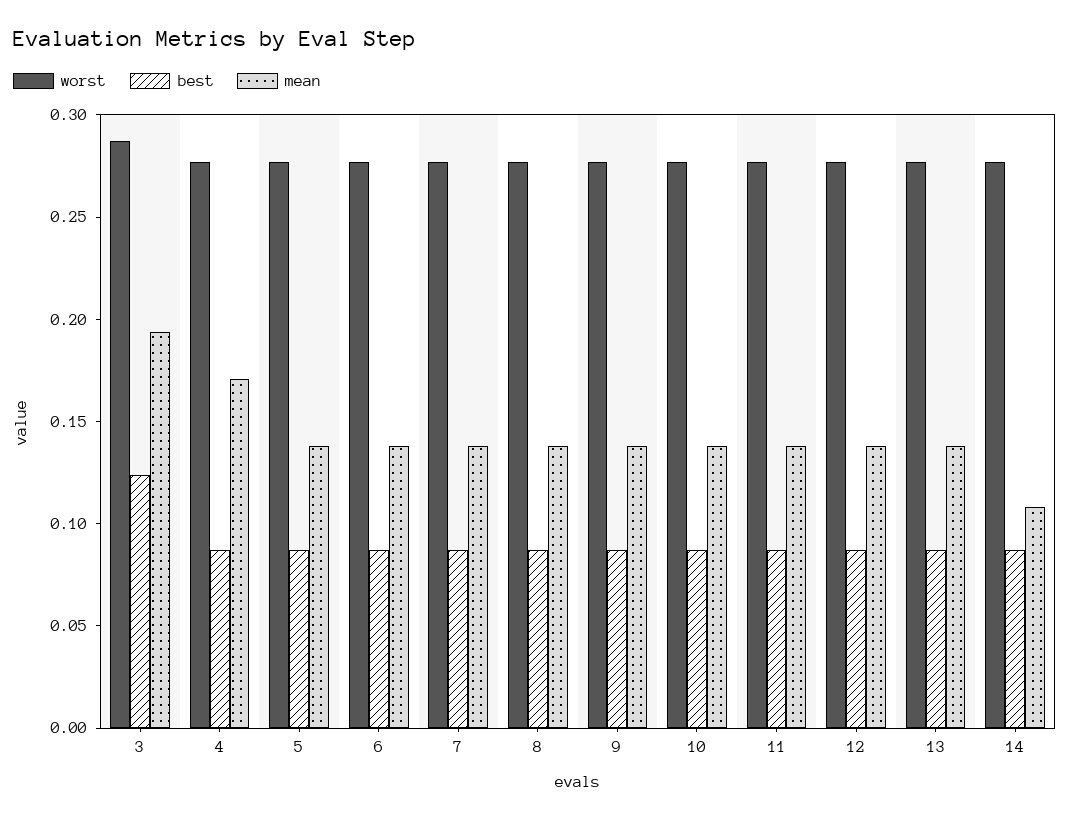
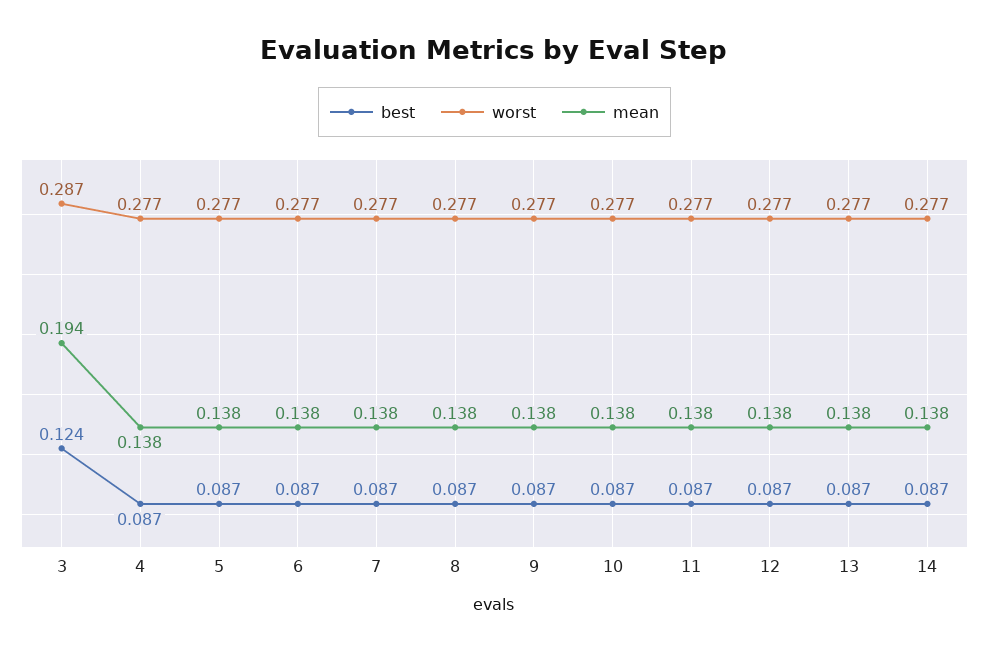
mean, 4: 0.17 -> 0.138
mean, 14: 0.11 -> 0.138

